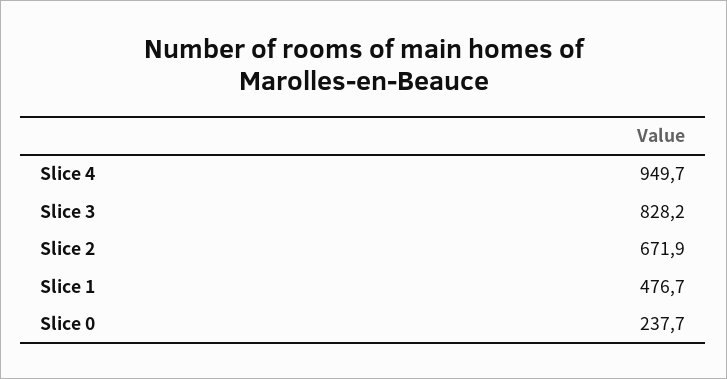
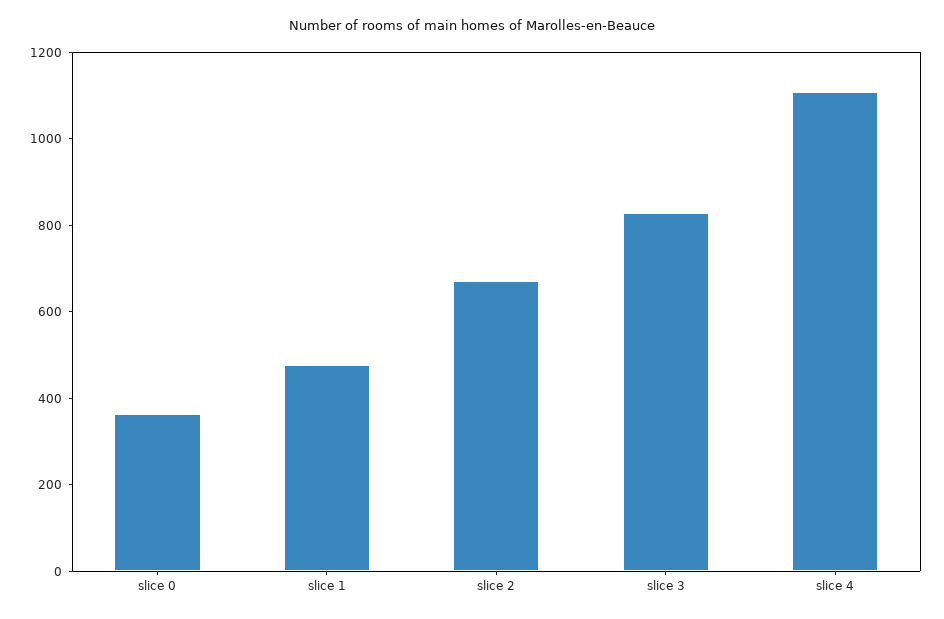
Slice 4: 949.7 -> 1100
Slice 0: 237.7 -> 350

